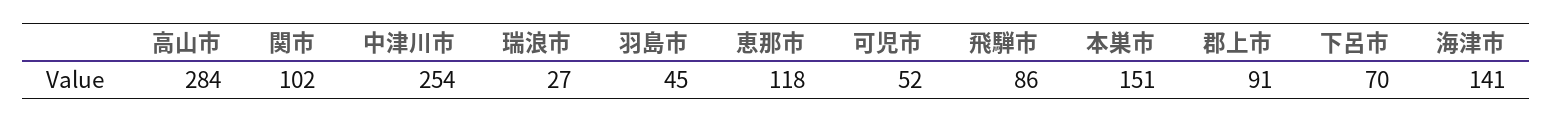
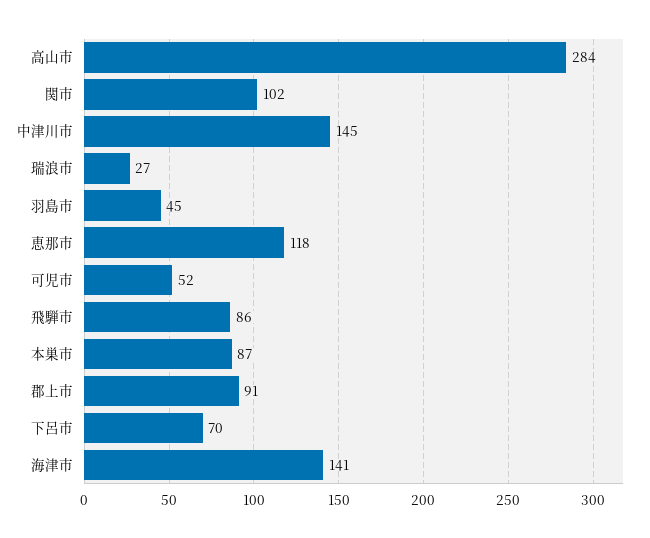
中津川市: 254 -> 145
本巣市: 151 -> 87

